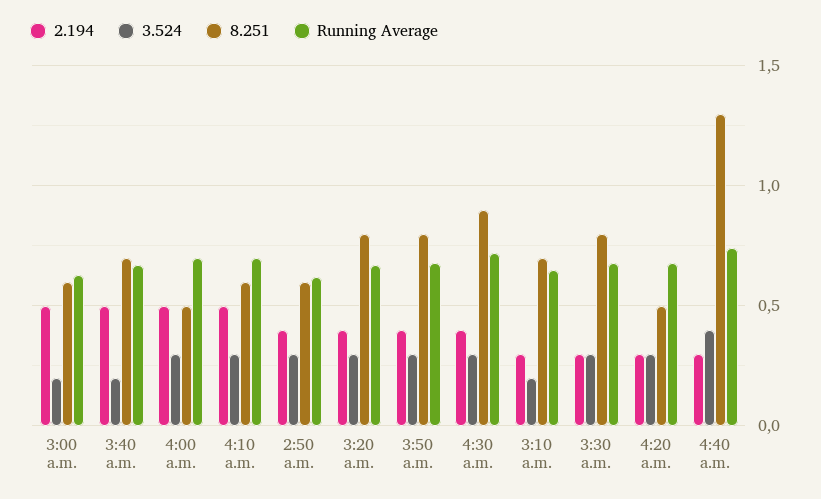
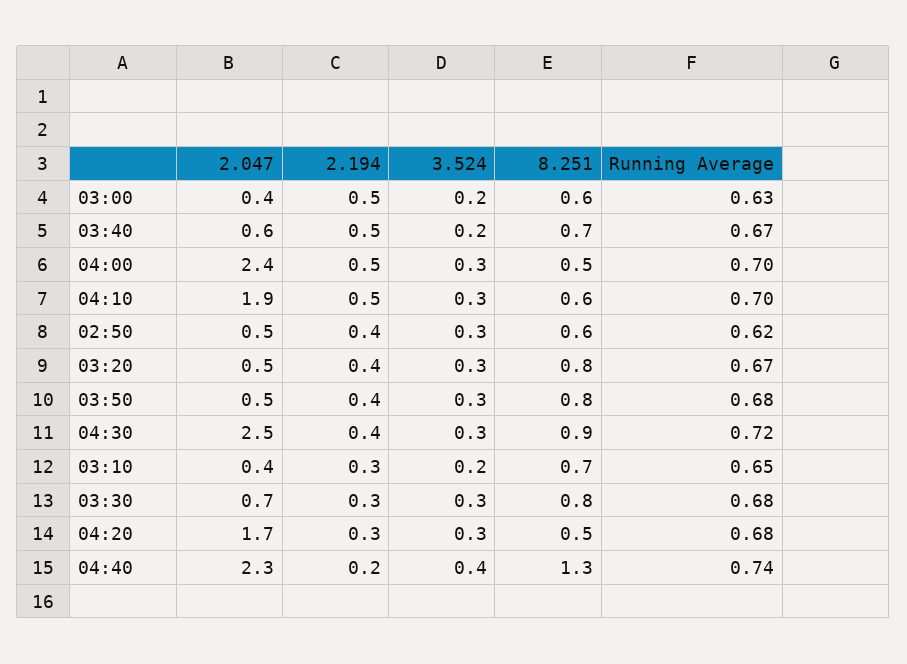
2.194, 4:40 a.m.: 0.3 -> 0.2
2.047, 3:00 a.m.: none -> 0.4
2.047, 3:40 a.m.: none -> 0.6
2.047, 4:00 a.m.: none -> 2.4
2.047, 4:10 a.m.: none -> 1.9
2.047, 2:50 a.m.: none -> 0.5
2.047, 3:20 a.m.: none -> 0.5
2.047, 3:50 a.m.: none -> 0.5
2.047, 4:30 a.m.: none -> 2.5
2.047, 3:10 a.m.: none -> 0.4
2.047, 3:30 a.m.: none -> 0.7
2.047, 4:20 a.m.: none -> 1.7
2.047, 4:40 a.m.: none -> 2.3

